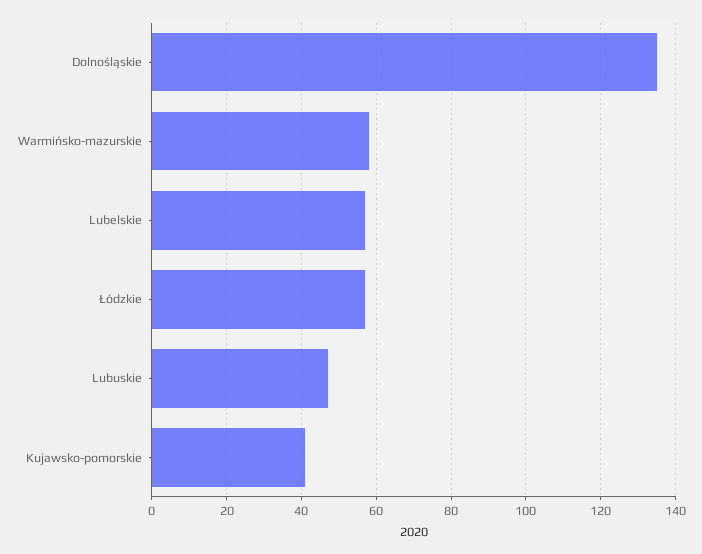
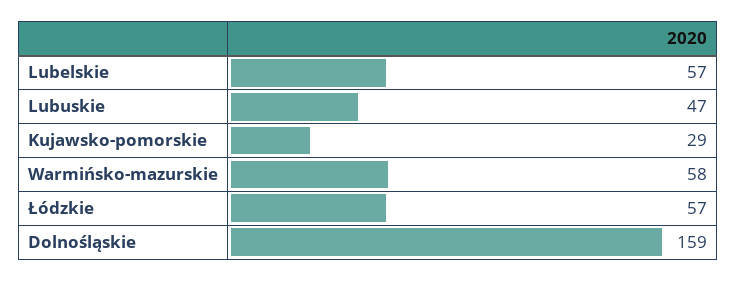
Dolnośląskie: 135 -> 159
Kujawsko-pomorskie: 40 -> 29

